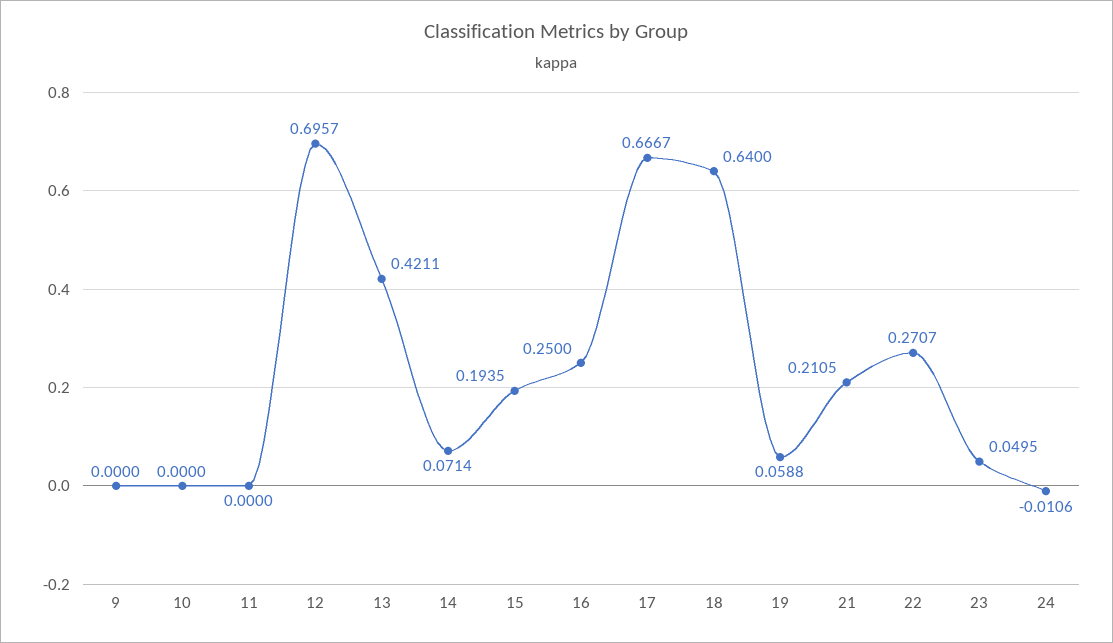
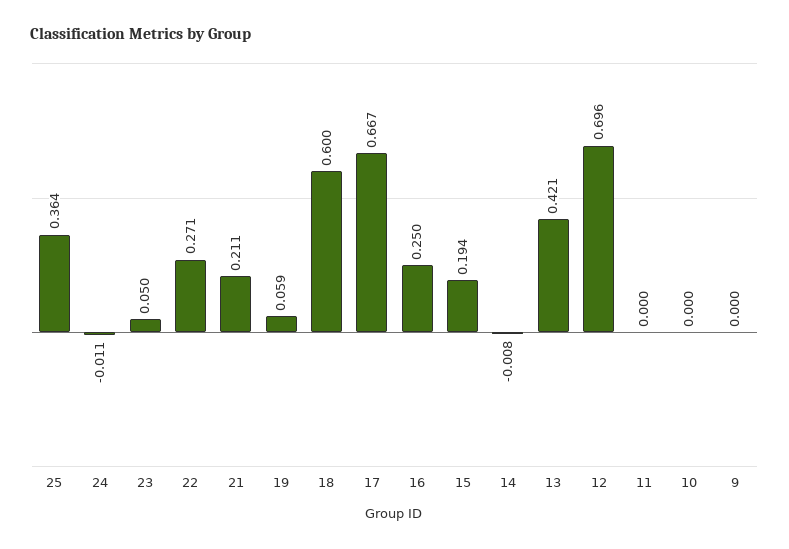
14: 0.0714 -> -0.008
18: 0.64 -> 0.6
25: none -> 0.364

